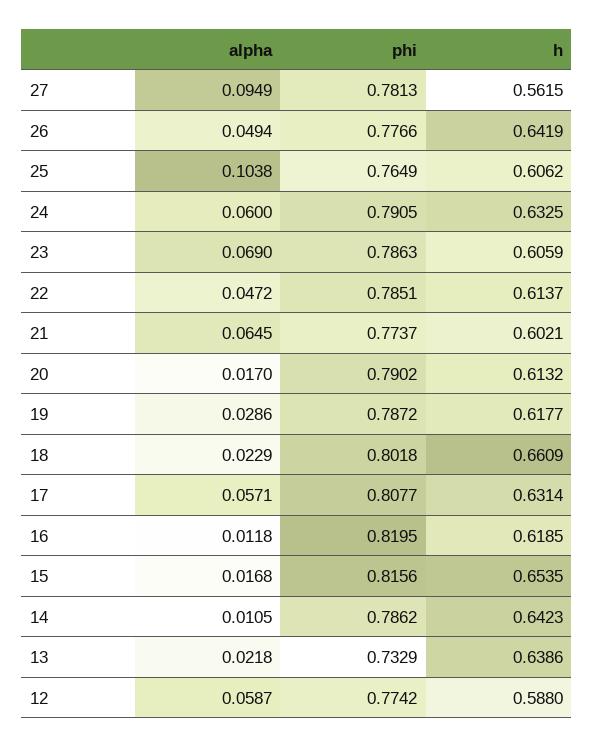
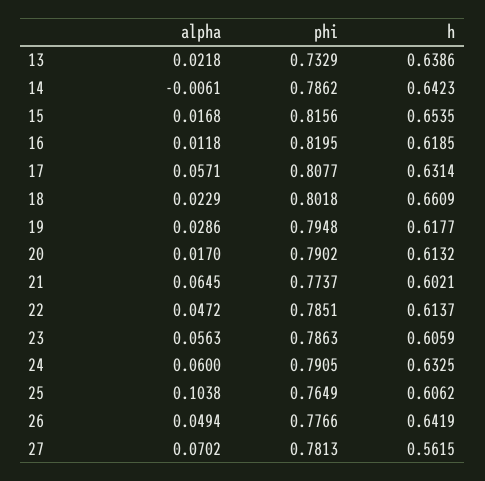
alpha, 27: 0.0949 -> 0.0702
alpha, 23: 0.069 -> 0.0563
phi, 19: 0.7872 -> 0.7948
alpha, 14: 0.0105 -> -0.0061
alpha, 12: 0.0587 -> none
phi, 12: 0.7742 -> none
h, 12: 0.588 -> none

